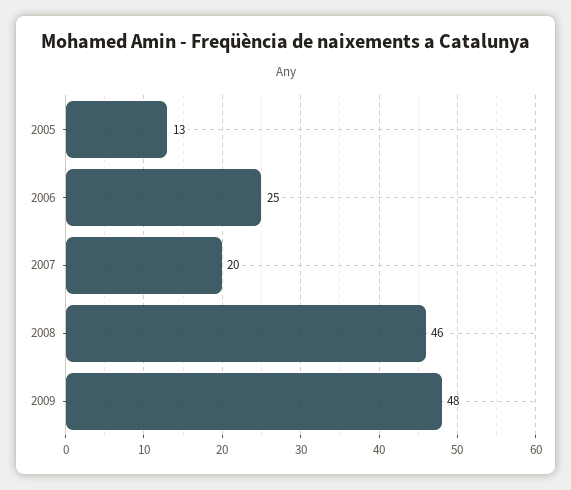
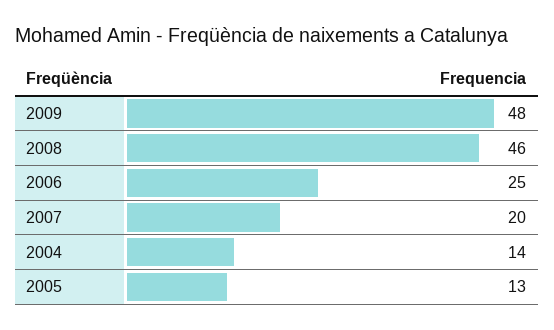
2004: none -> 14

